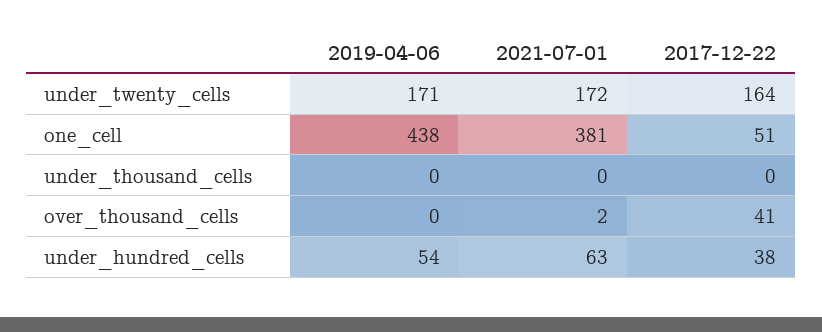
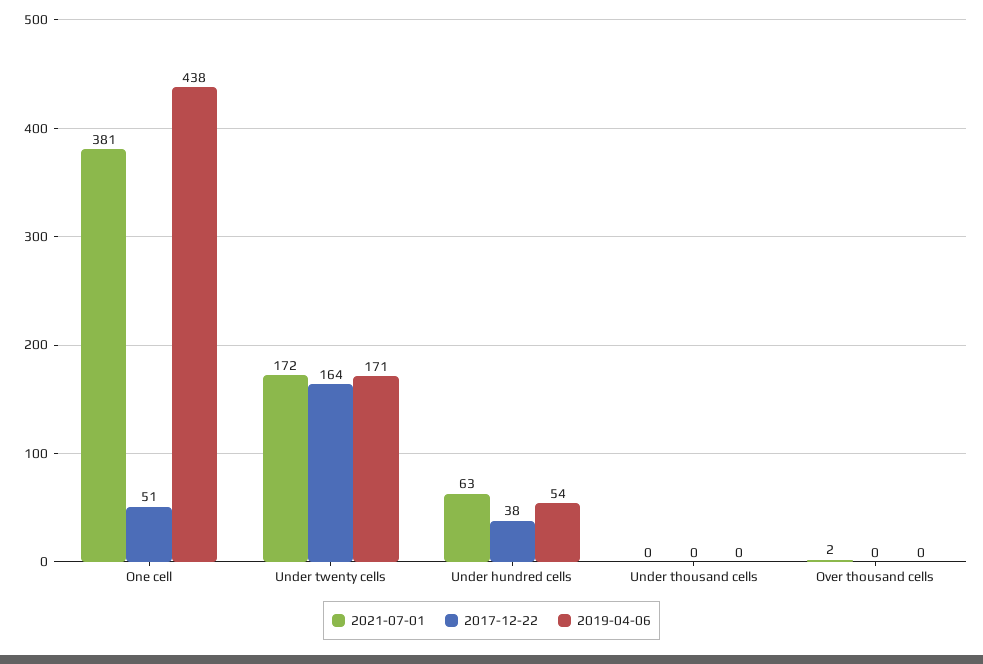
2017-12-22, over_thousand_cells: 41 -> 0

